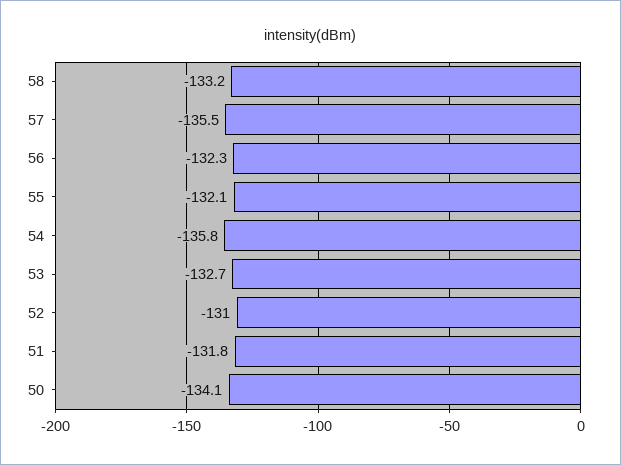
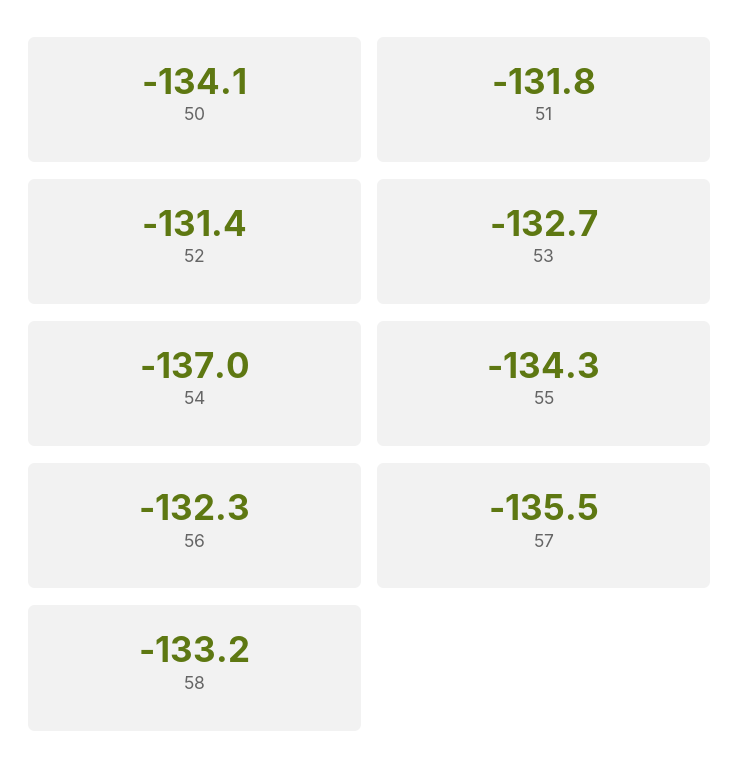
55: -132.1 -> -134.3
54: -135.8 -> -137
52: -131 -> -131.4

